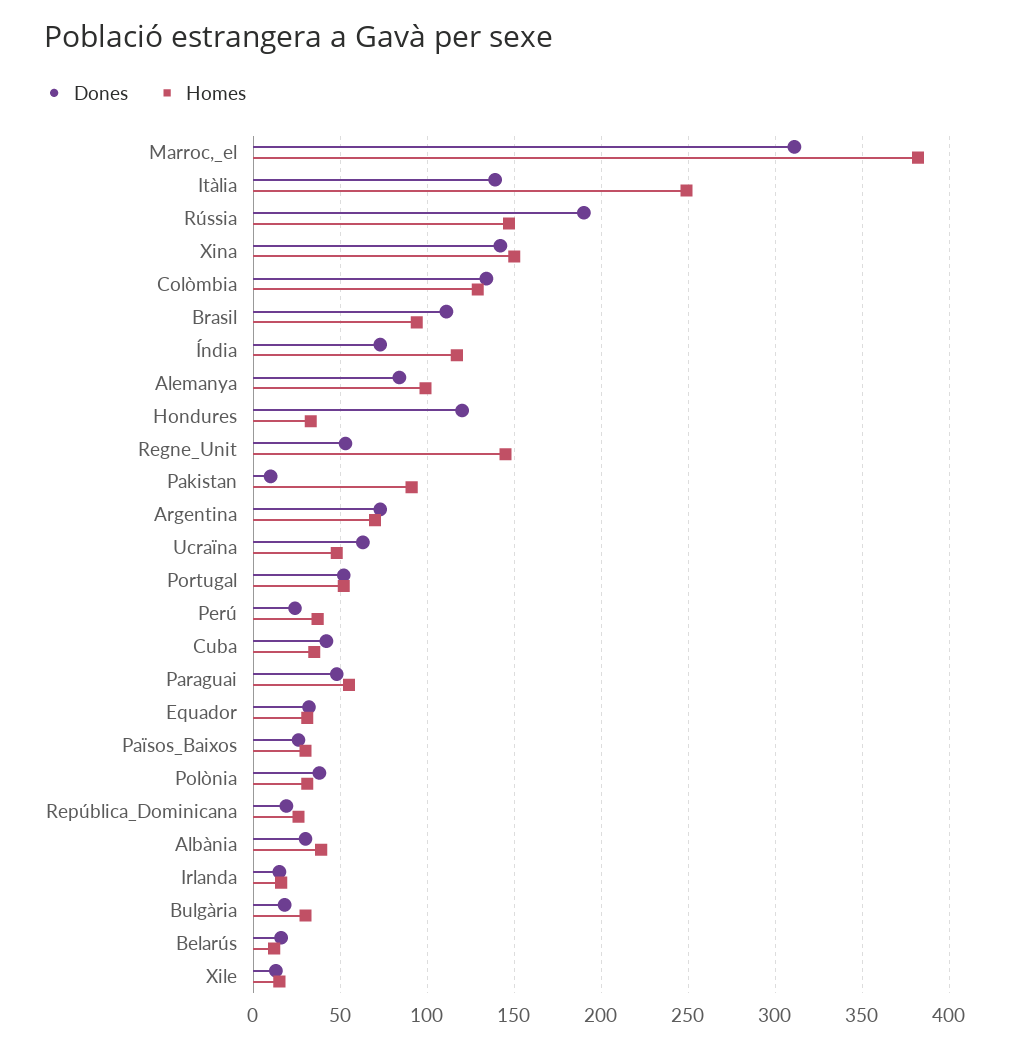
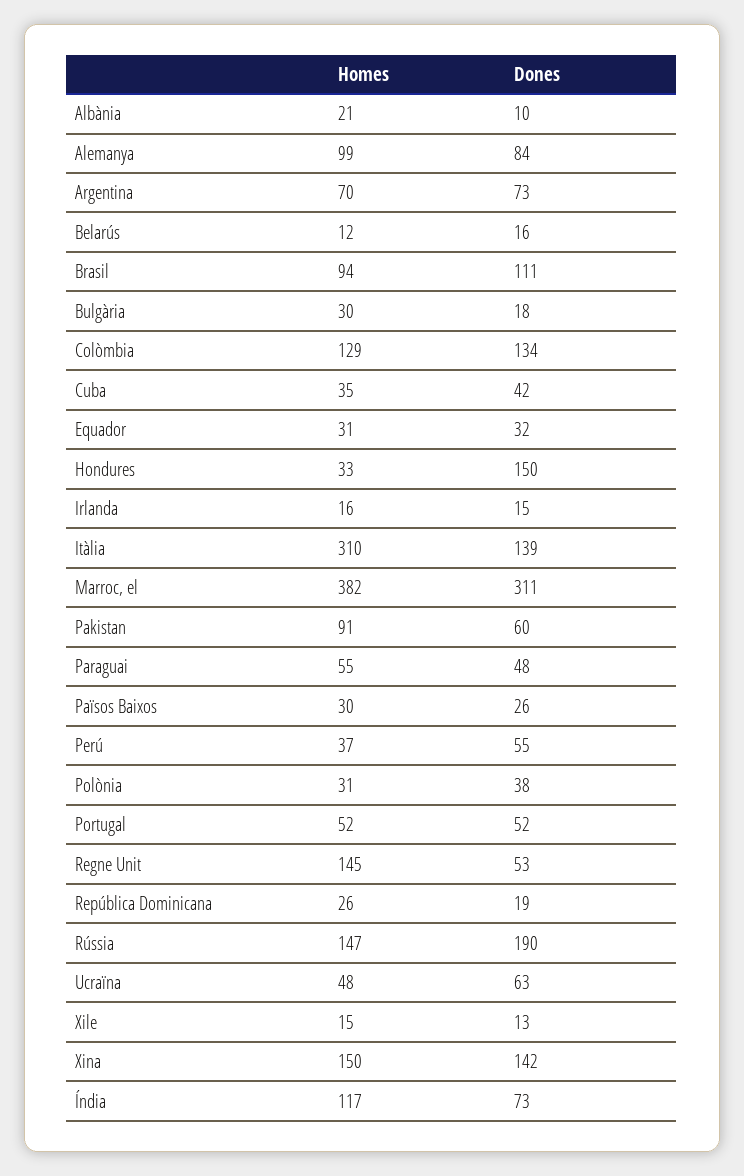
Homes, Itàlia: 250 -> 310
Dones, Hondures: 120 -> 150
Dones, Pakistan: 10 -> 60
Dones, Perú: 25 -> 55
Dones, Albània: 30 -> 10
Homes, Albània: 40 -> 21

